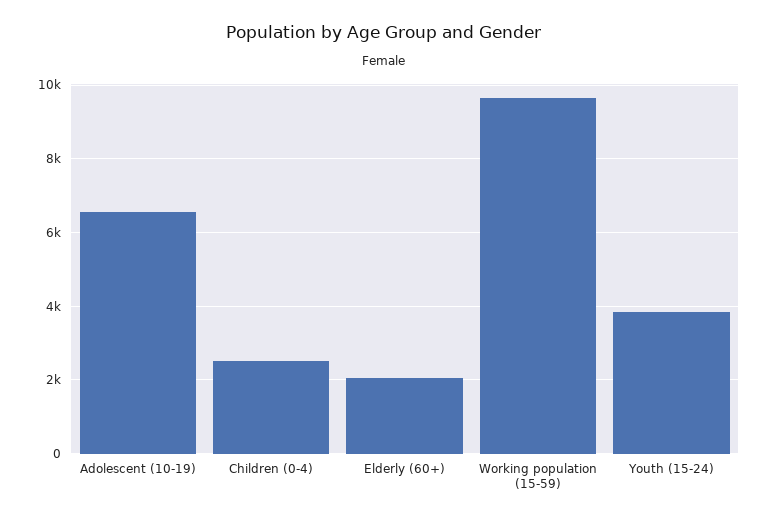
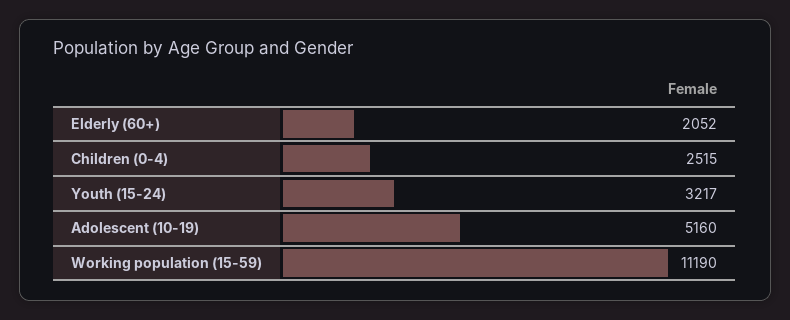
Adolescent (10-19): 6600 -> 5160
Working population (15-59): 9600 -> 11190
Youth (15-24): 3800 -> 3217

